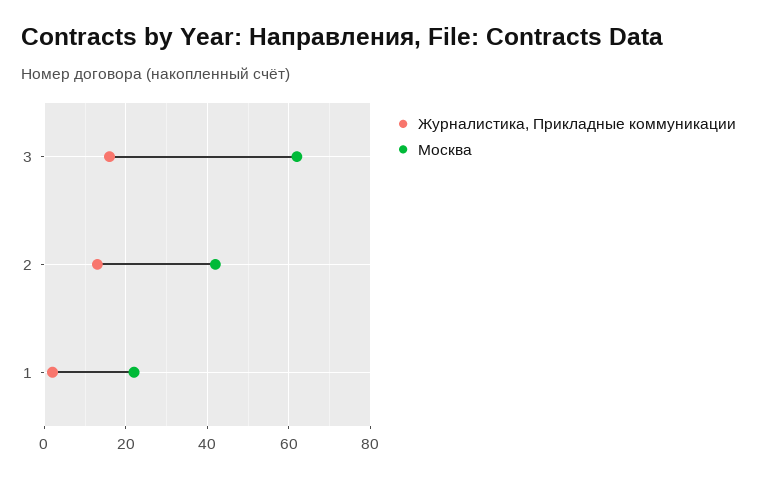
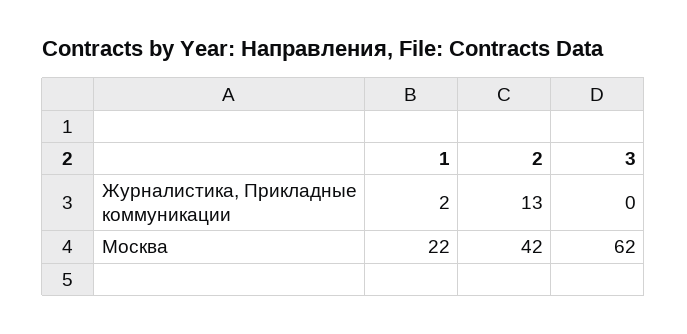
Журналистика, Прикладные коммуникации, 3: 15 -> 0

